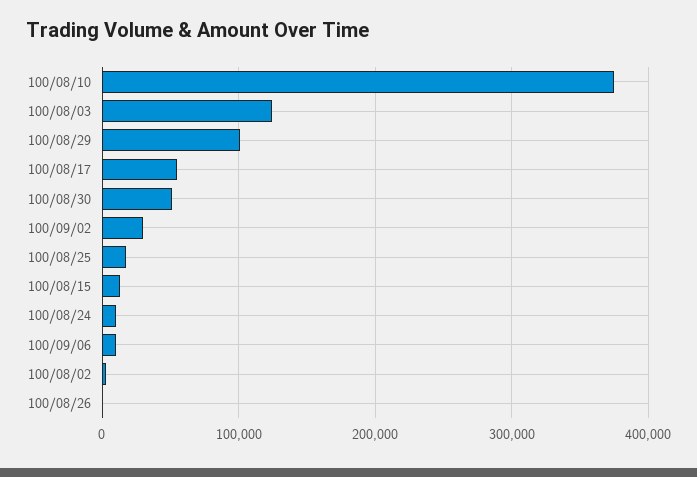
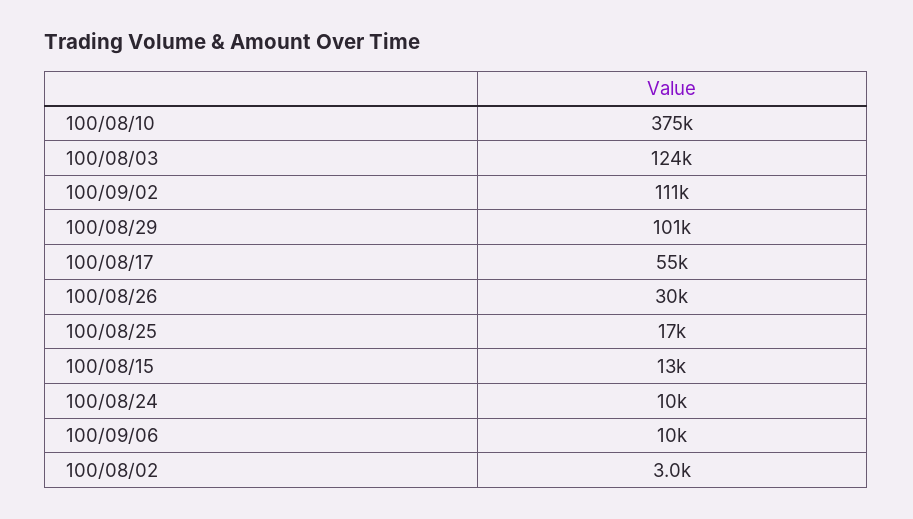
100/08/30: 50000 -> none
100/09/02: 30000 -> 111000
100/08/26: 0 -> 30000

